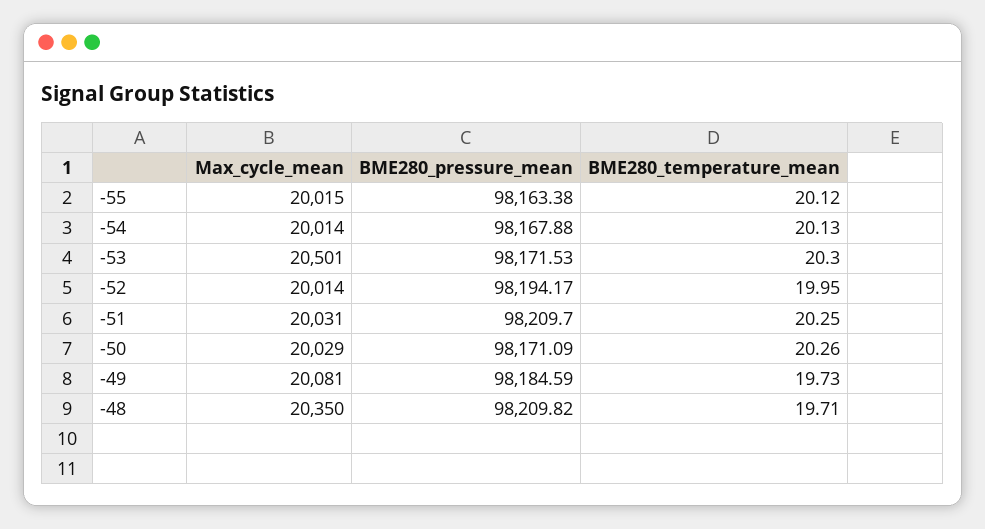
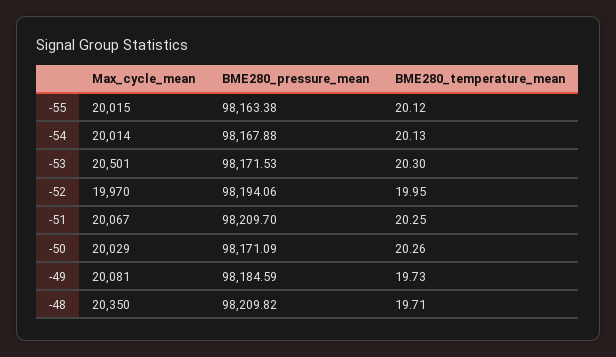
Max_cycle_mean, -52: 20014 -> 19970
BME280_pressure_mean, -52: 98194.17 -> 98194.06
Max_cycle_mean, -51: 20031 -> 20067

